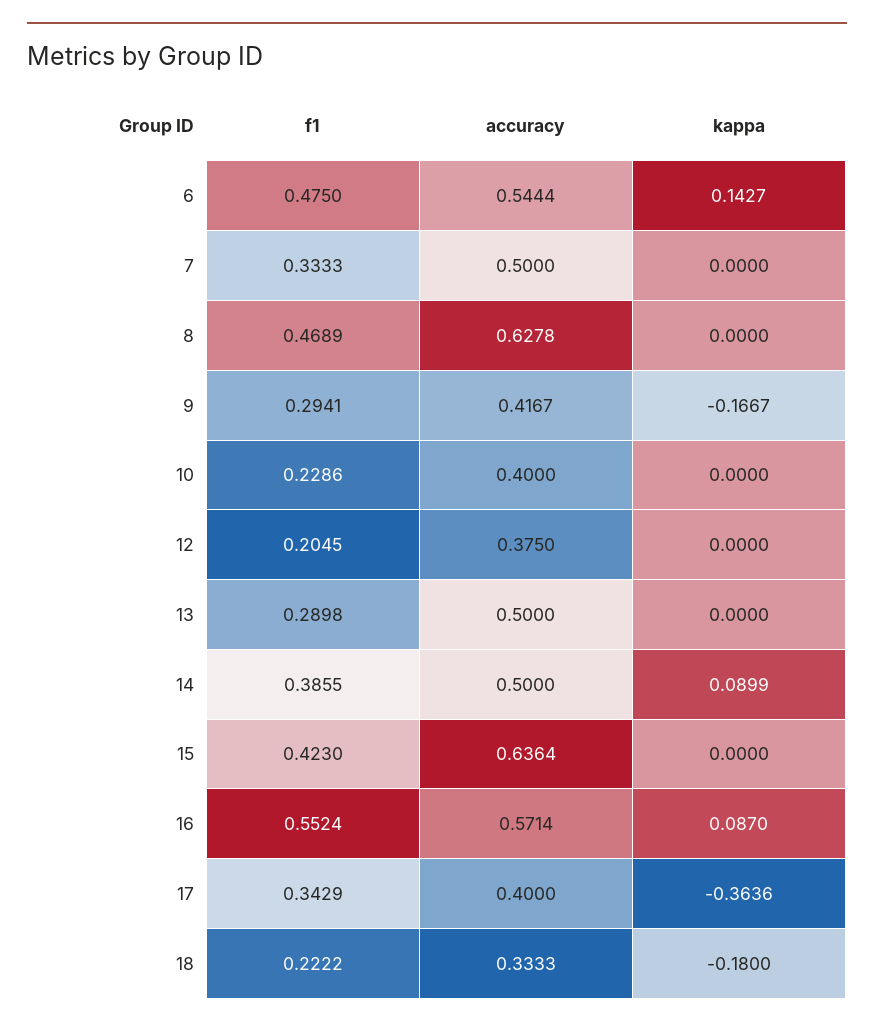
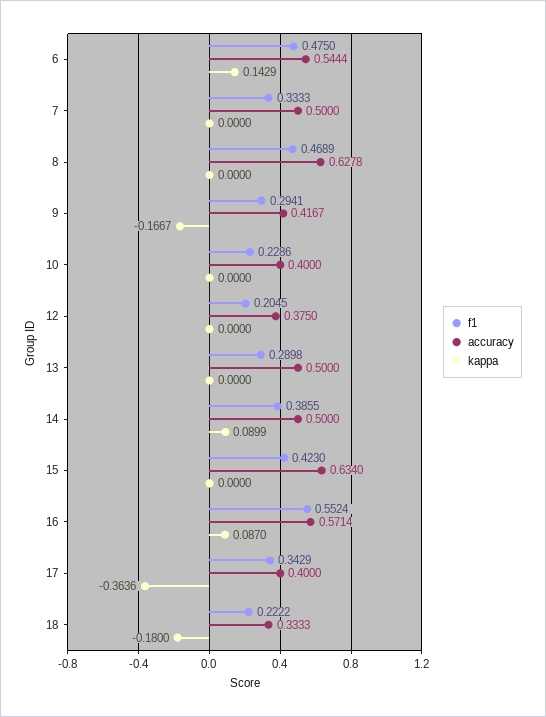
kappa, 6: 0.1427 -> 0.1429
accuracy, 15: 0.6364 -> 0.634

